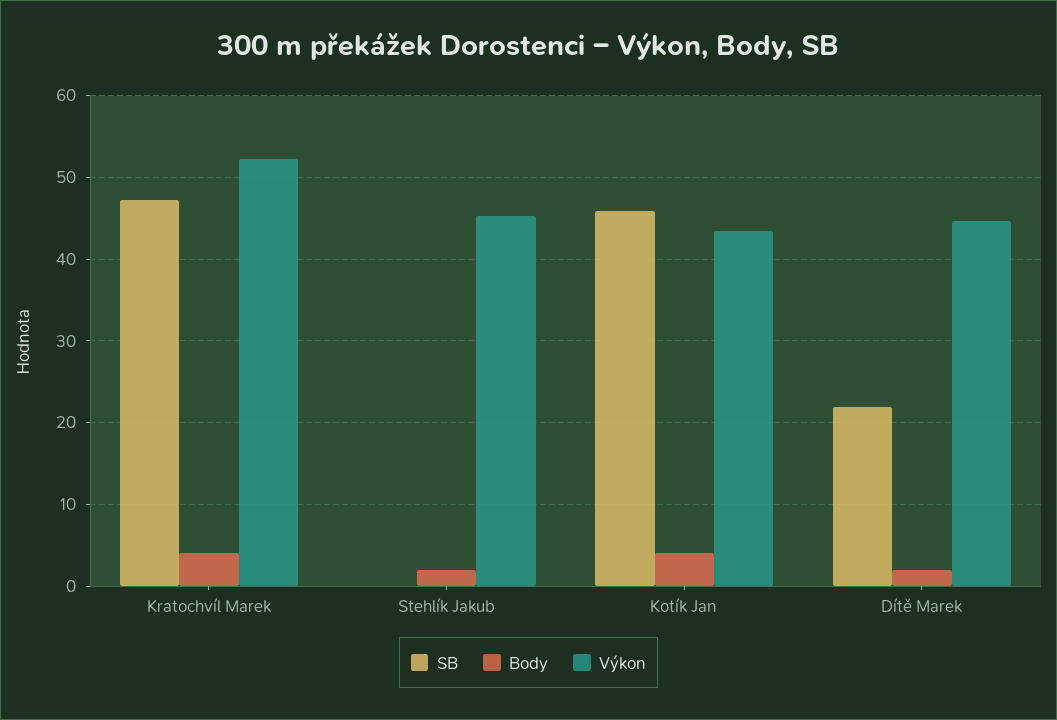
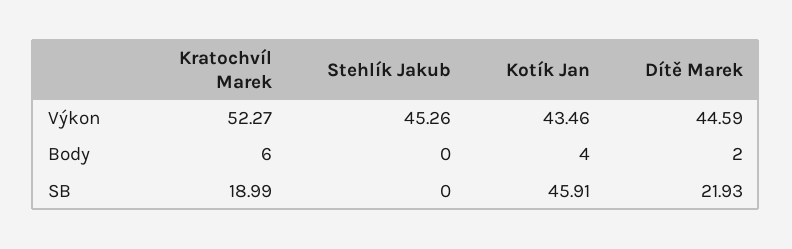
SB, Kratochvíl Marek: 47 -> 18.99
Body, Kratochvíl Marek: 4 -> 6
Body, Stehlík Jakub: 2 -> 0

